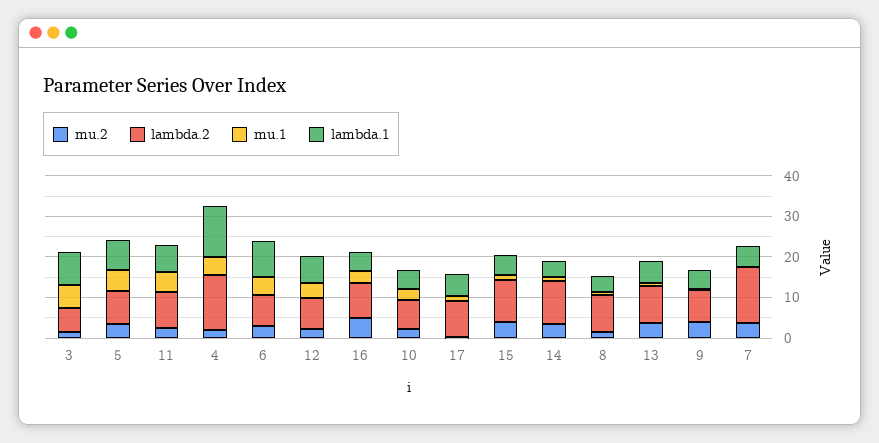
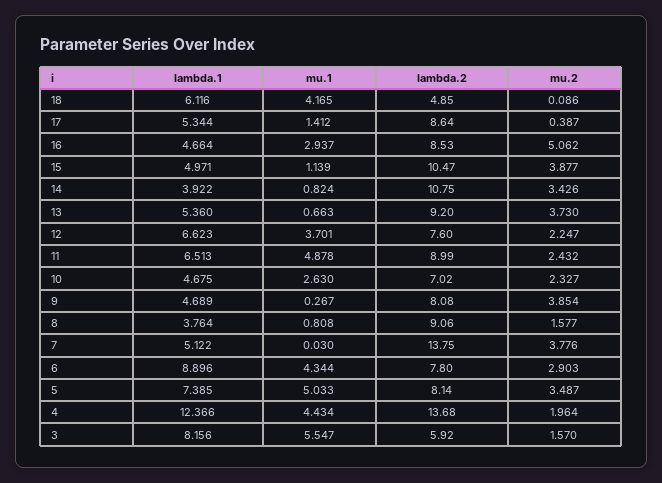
lambda.1, 18: none -> 6.116
mu.1, 18: none -> 4.165
lambda.2, 18: none -> 4.85
mu.2, 18: none -> 0.086

